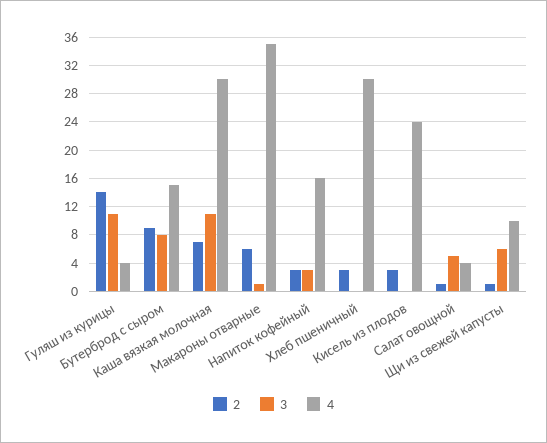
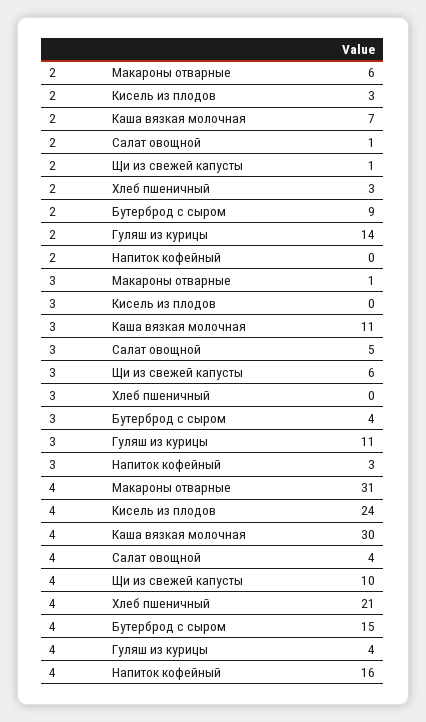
3, Бутерброд с сыром: 8 -> 4
4, Макароны отварные: 35 -> 31
2, Напиток кофейный: 3 -> 0
4, Хлеб пшеничный: 30 -> 21

